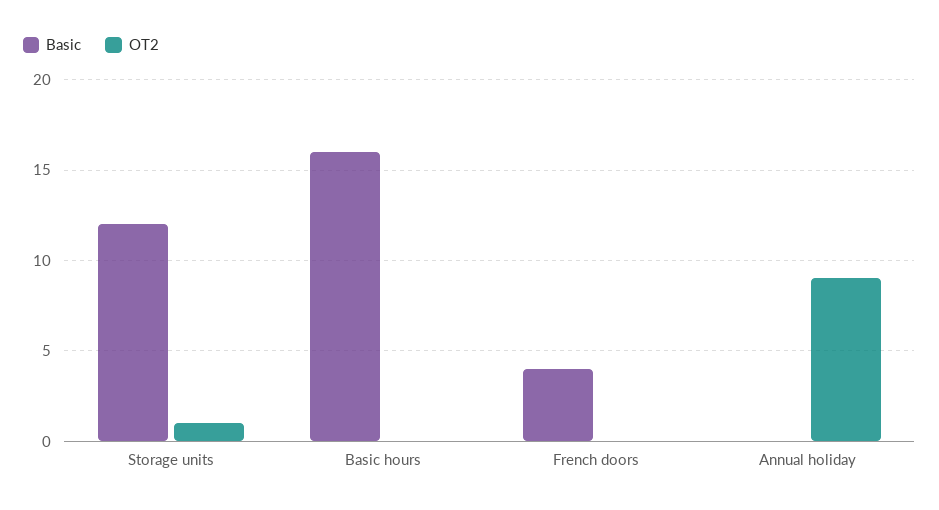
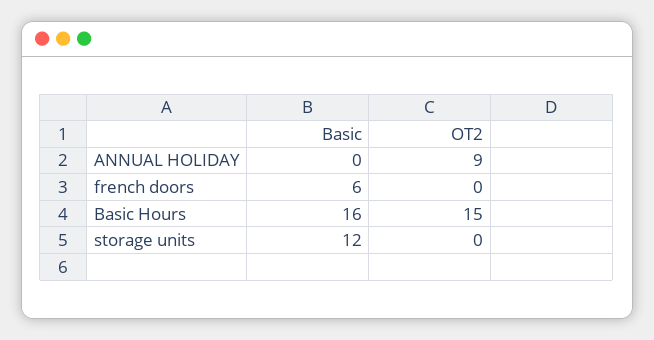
OT2, Storage units: 1 -> 0
OT2, Basic hours: 0 -> 15
Basic, French doors: 4 -> 6

